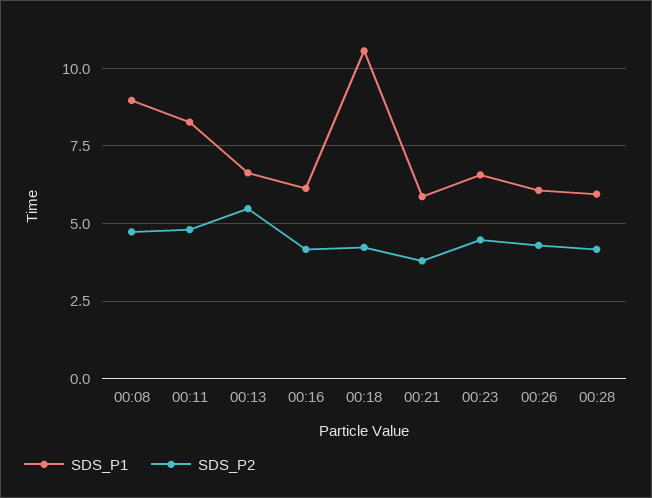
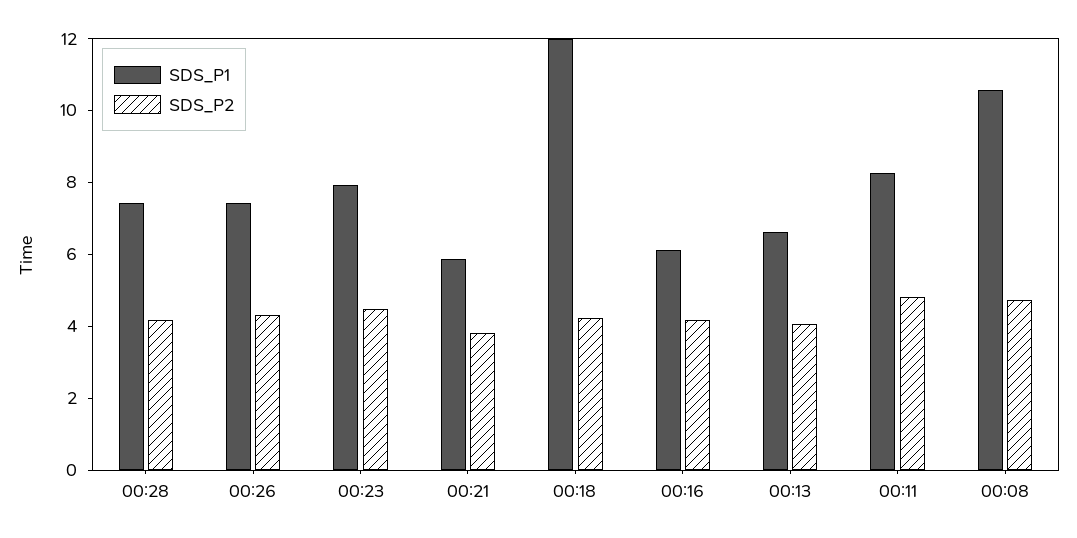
SDS_P1, 00:08: 9 -> 10.5
SDS_P2, 00:13: 5.5 -> 4
SDS_P1, 00:18: 10.5 -> 12
SDS_P1, 00:23: 6.5 -> 8
SDS_P1, 00:26: 6 -> 7.5
SDS_P1, 00:28: 6 -> 7.5

